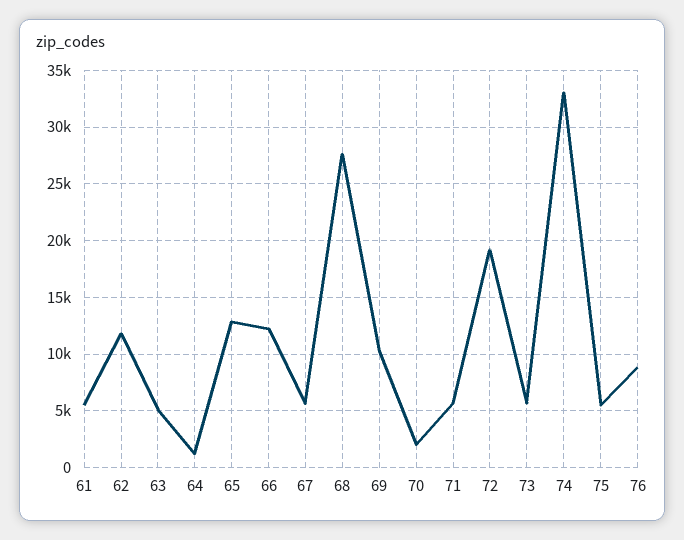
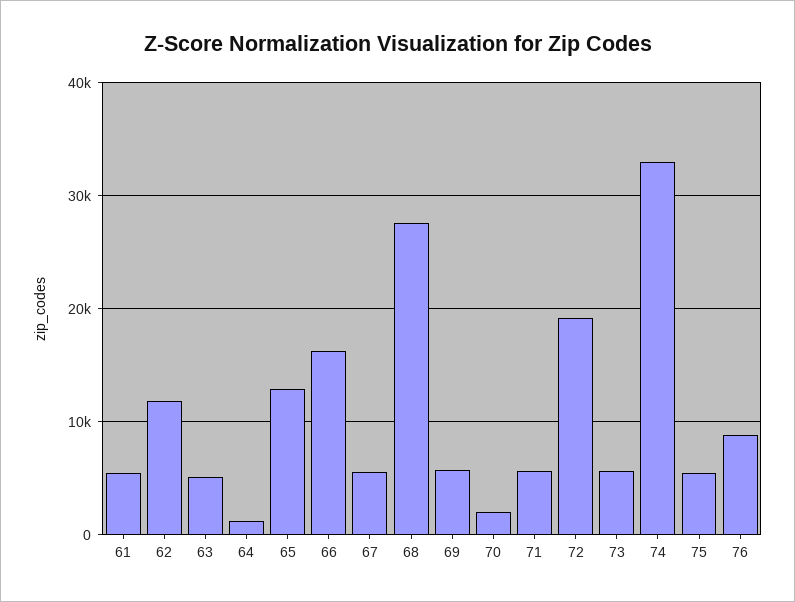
66: 12000 -> 16000
69: 10000 -> 6000

